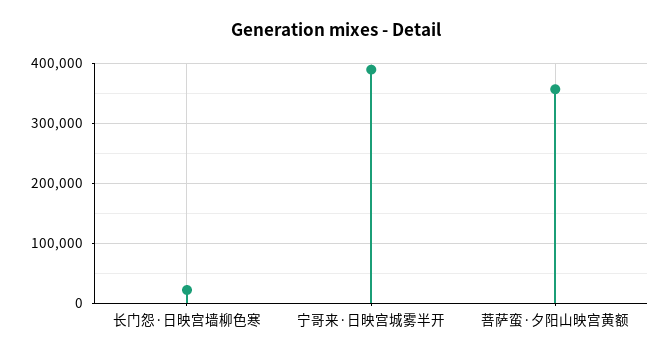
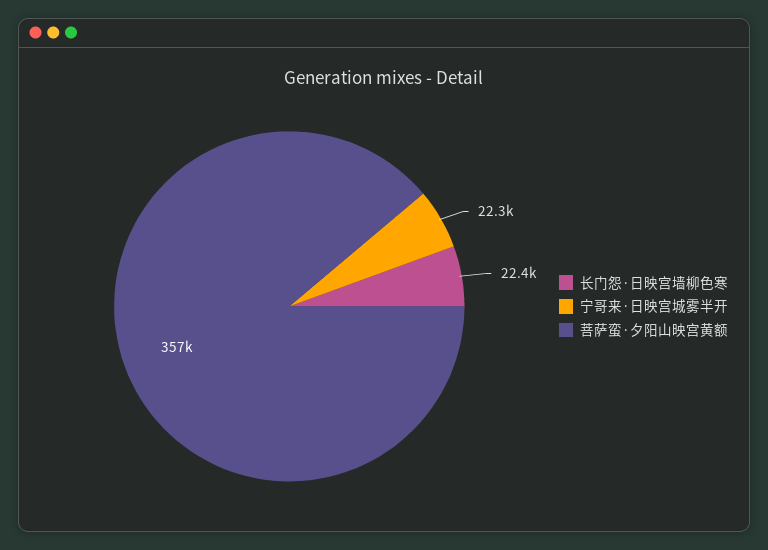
宁哥来·日映宫城雾半开: 390000 -> 22300

